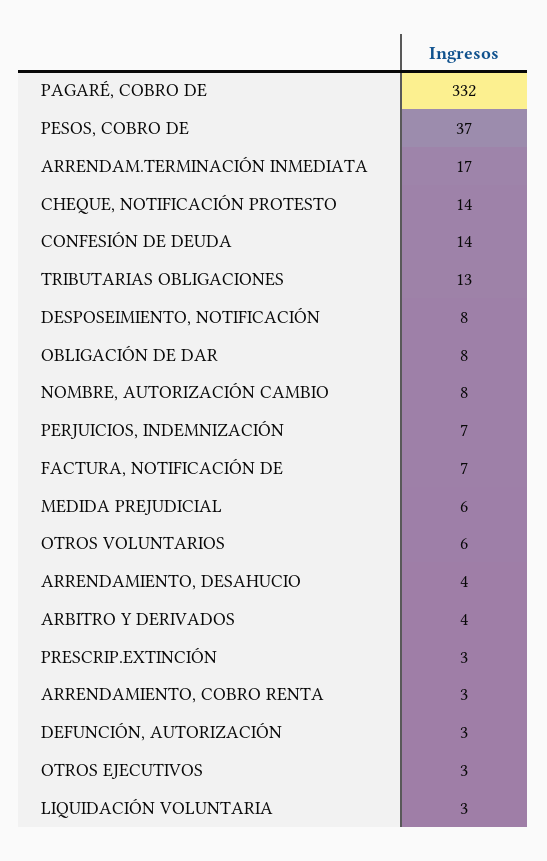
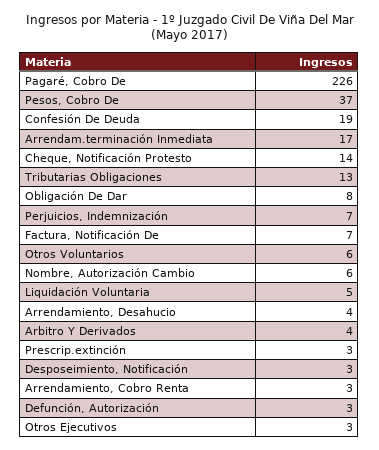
PAGARÉ, COBRO DE: 332 -> 226
CONFESIÓN DE DEUDA: 14 -> 19
DESPOSEIMIENTO, NOTIFICACIÓN: 8 -> 3
NOMBRE, AUTORIZACIÓN CAMBIO: 8 -> 6
MEDIDA PREJUDICIAL: 6 -> none
LIQUIDACIÓN VOLUNTARIA: 3 -> 5

